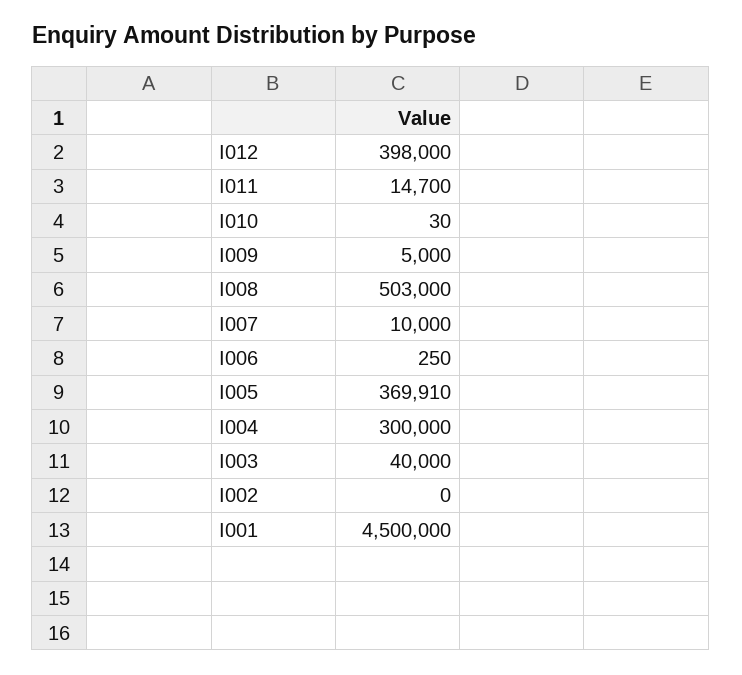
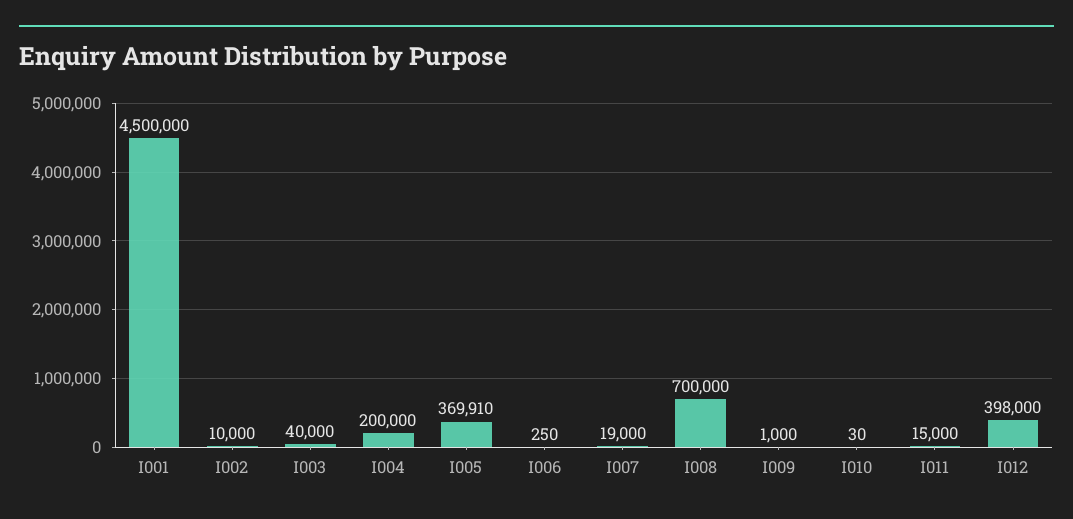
I011: 14700 -> 15000
I009: 5000 -> 1000
I008: 503000 -> 700000
I007: 10000 -> 19000
I004: 300000 -> 200000
I002: 0 -> 10000

